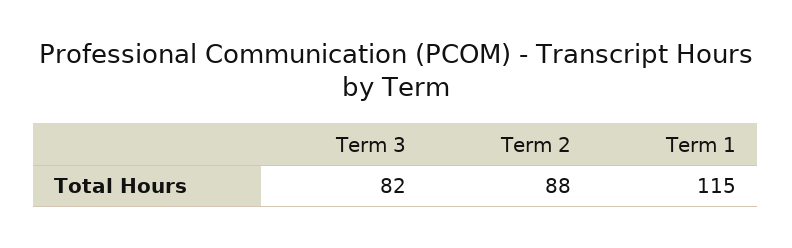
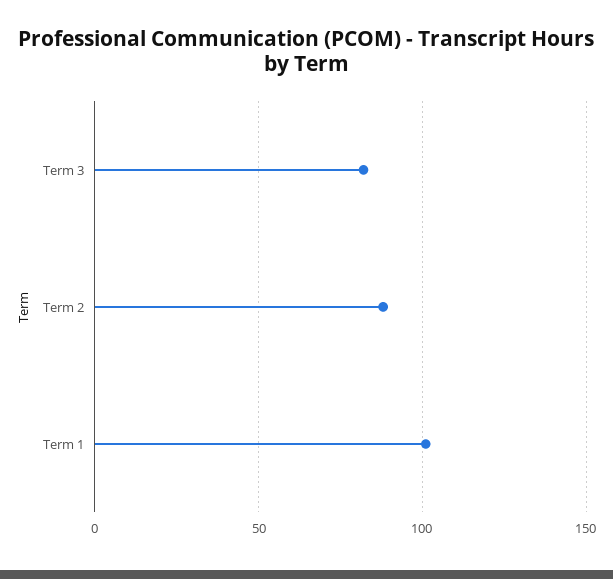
Term 1: 115 -> 100

